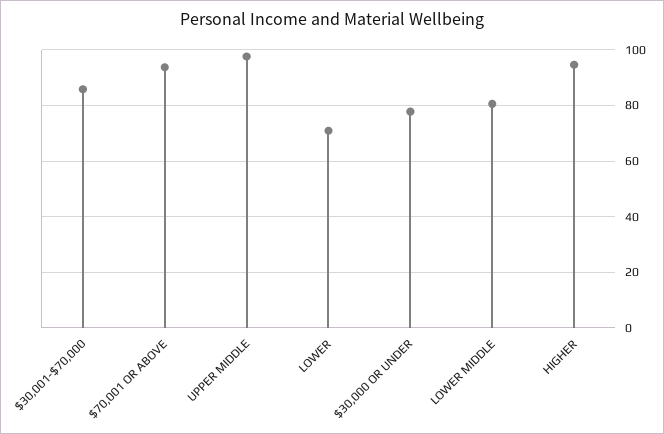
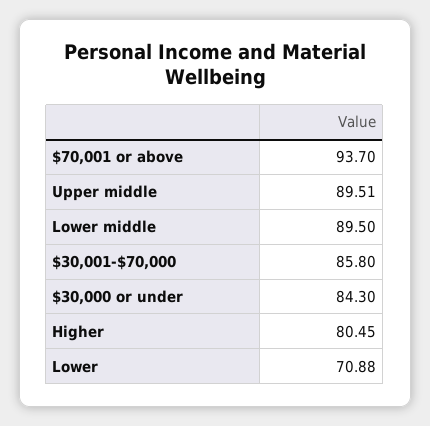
UPPER MIDDLE: 97.5 -> 89.51
$30,000 OR UNDER: 77.5 -> 84.3
LOWER MIDDLE: 80 -> 89.5
HIGHER: 95 -> 80.45

